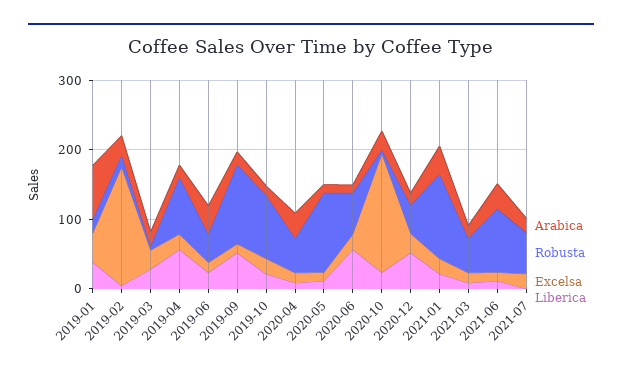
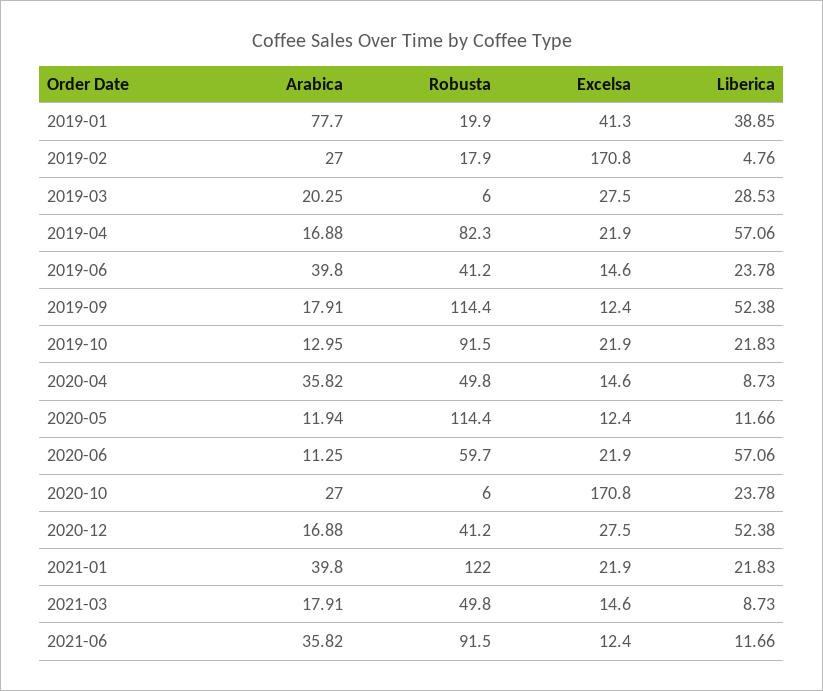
Arabica, 2021-07: 20 -> none
Robusta, 2021-07: 60 -> none
Excelsa, 2021-07: 20 -> none
Liberica, 2021-07: 0 -> none

